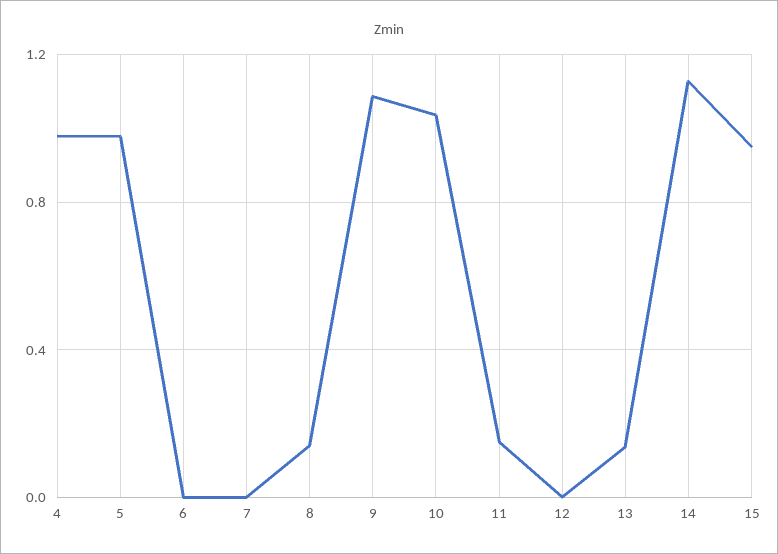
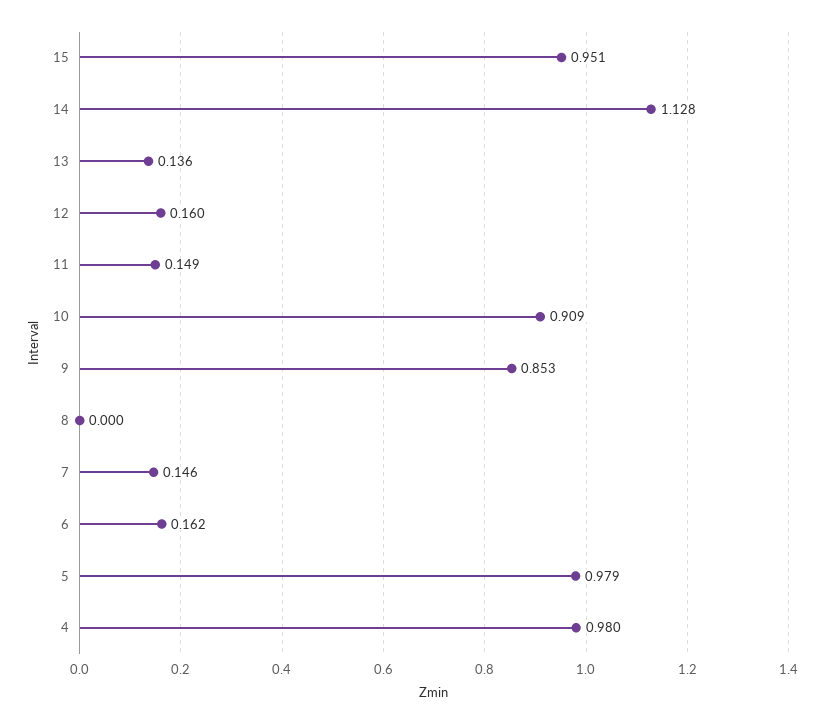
6: 0 -> 0.162
7: 0 -> 0.146
8: 0.15 -> 0
9: 1.1 -> 0.853
10: 1.05 -> 0.909
12: 0 -> 0.16

